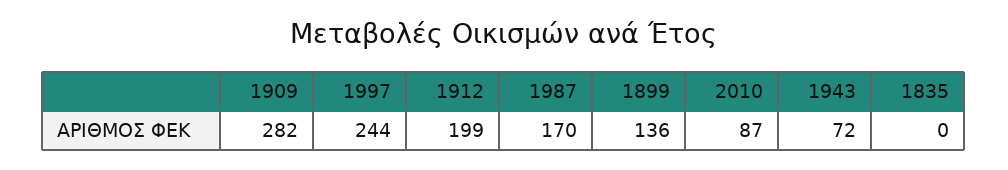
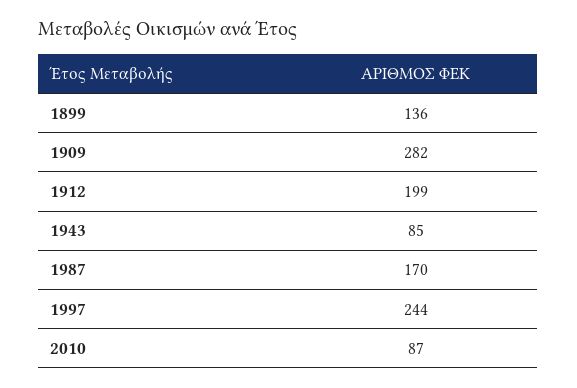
1943: 72 -> 85
1835: 0 -> none

